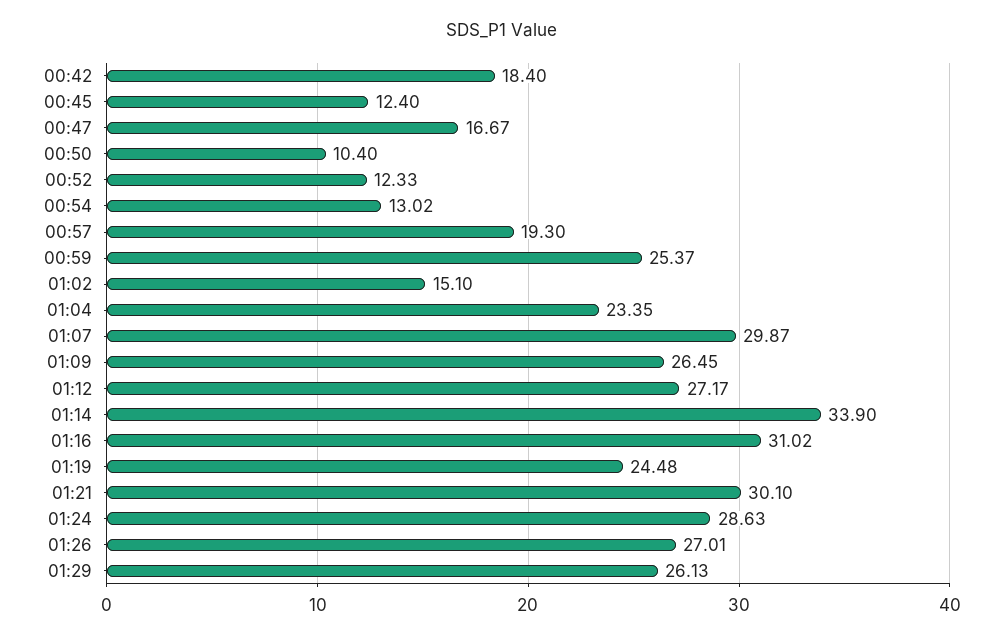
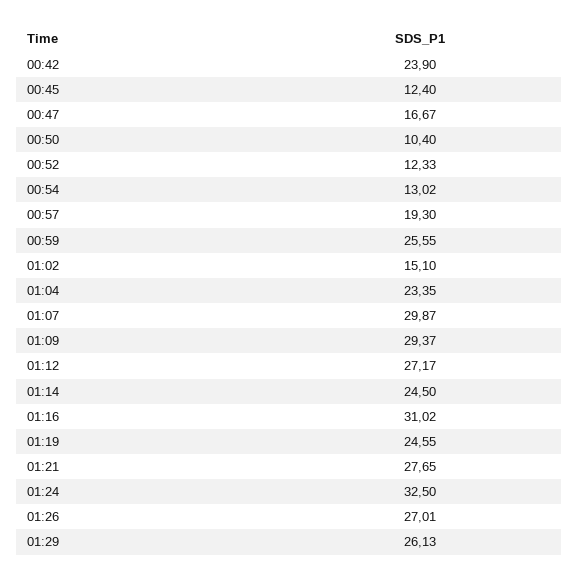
00:42: 18.4 -> 23.9
00:59: 25.37 -> 25.55
01:09: 26.45 -> 29.37
01:14: 33.9 -> 24.5
01:19: 24.48 -> 24.55
01:21: 30.1 -> 27.65
01:24: 28.63 -> 32.5

